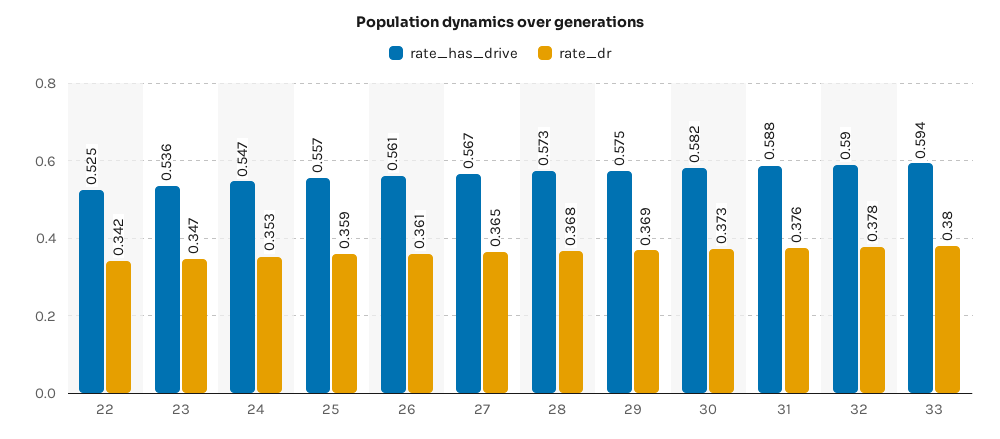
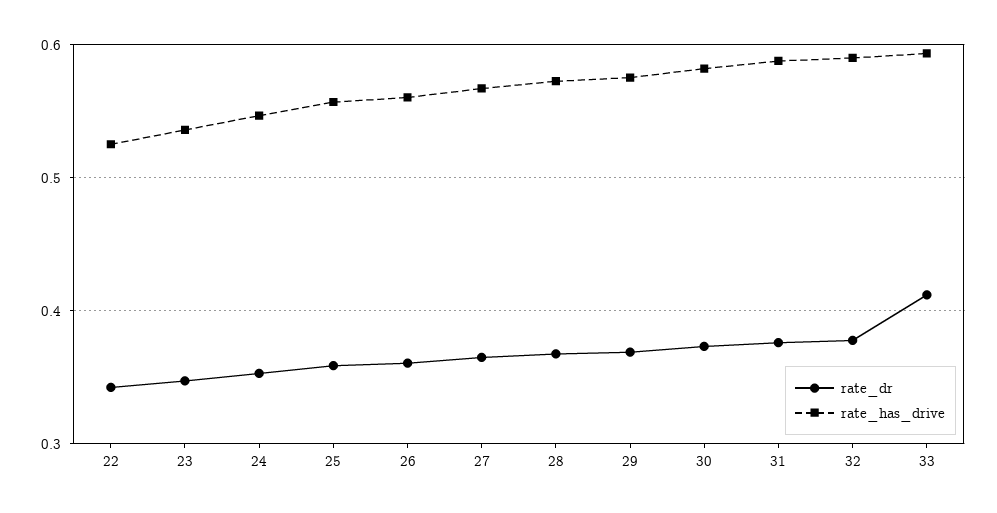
rate_dr, 33: 0.38 -> 0.41

